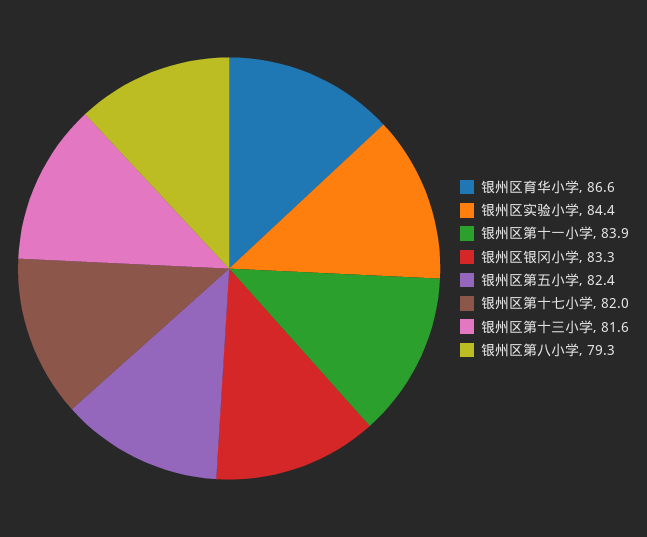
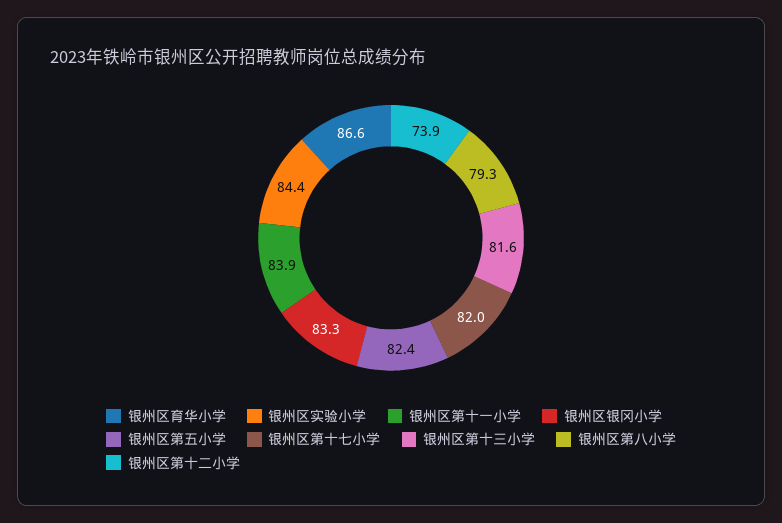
银州区第十二小学: none -> 73.9

